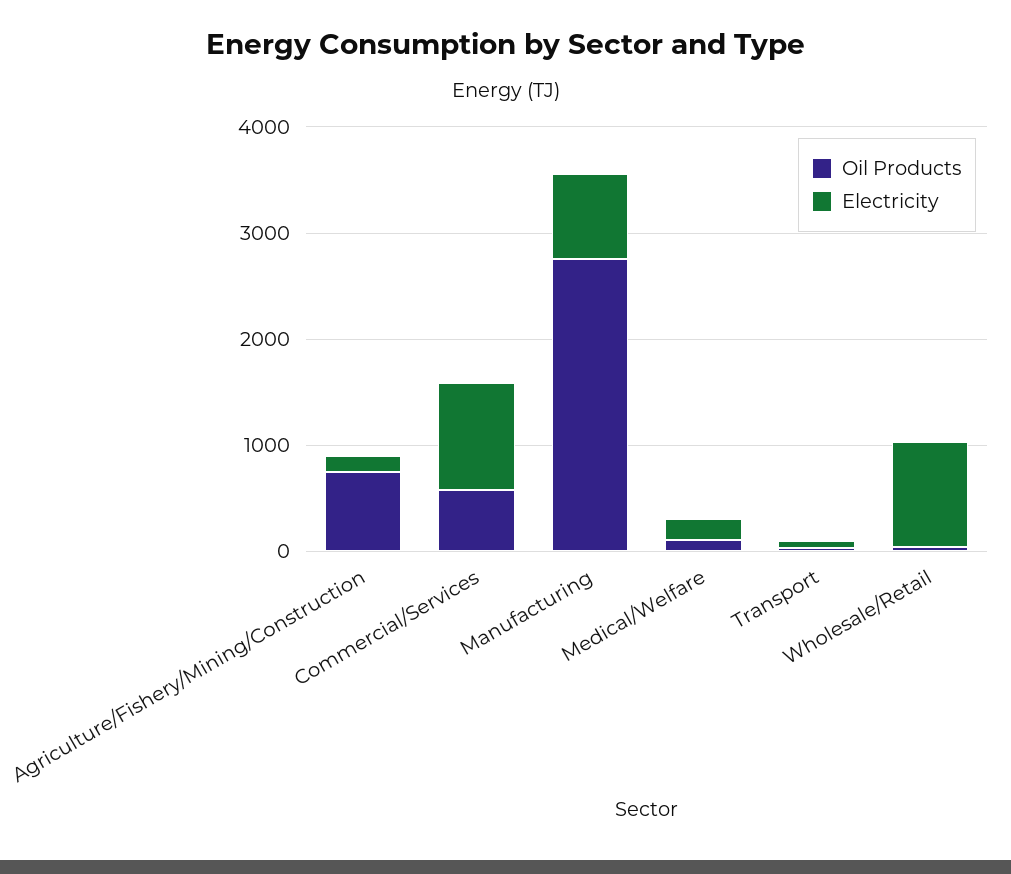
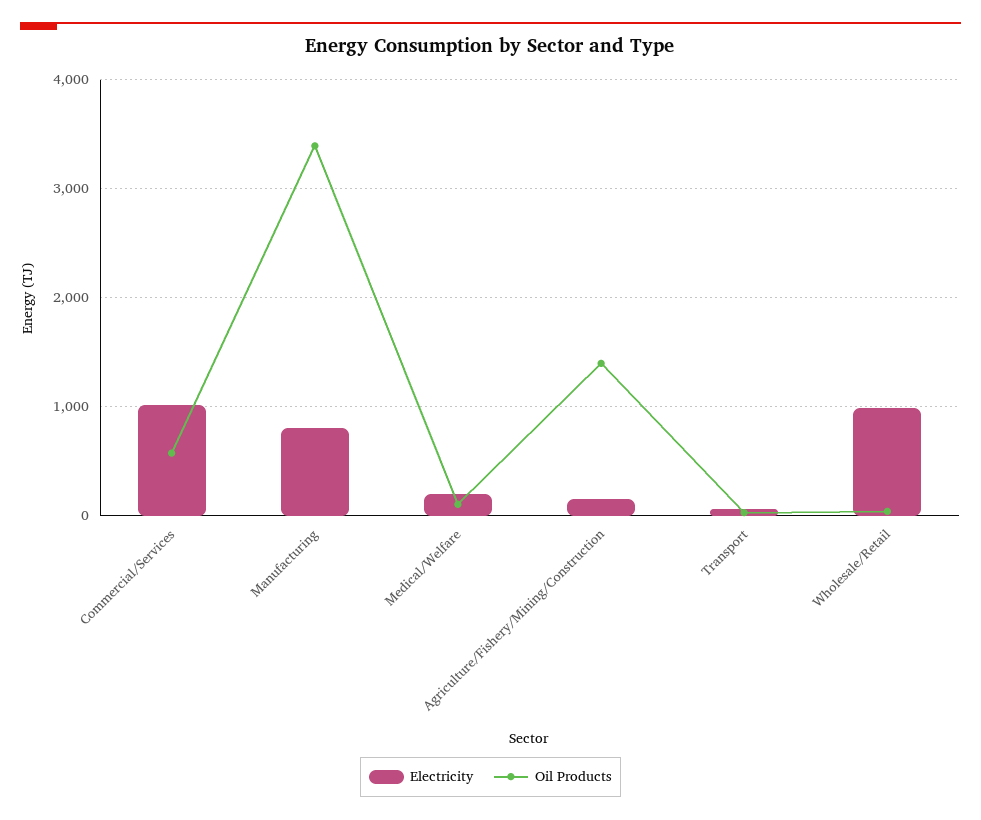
Oil Products, Agriculture/Fishery/Mining/Construction: 800 -> 1400
Oil Products, Manufacturing: 2800 -> 3400

